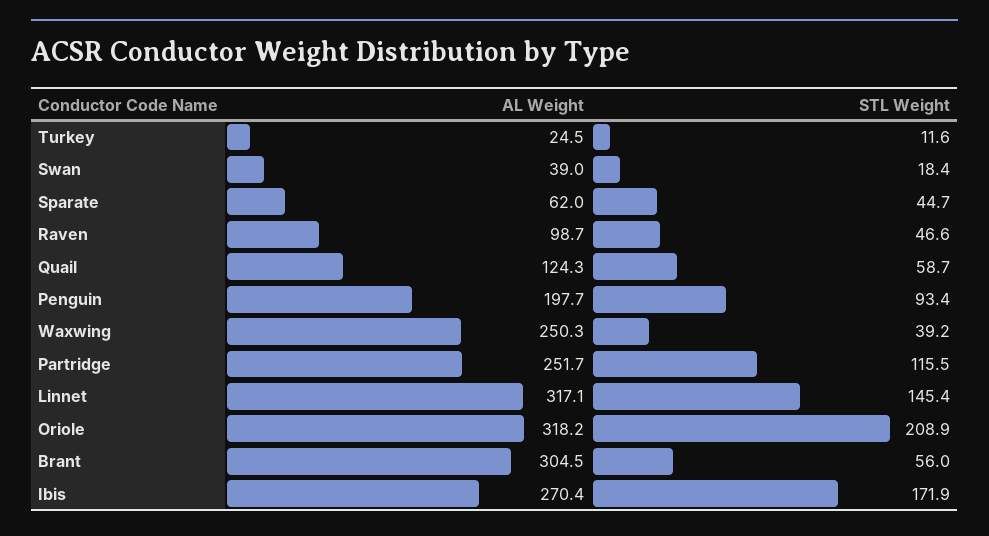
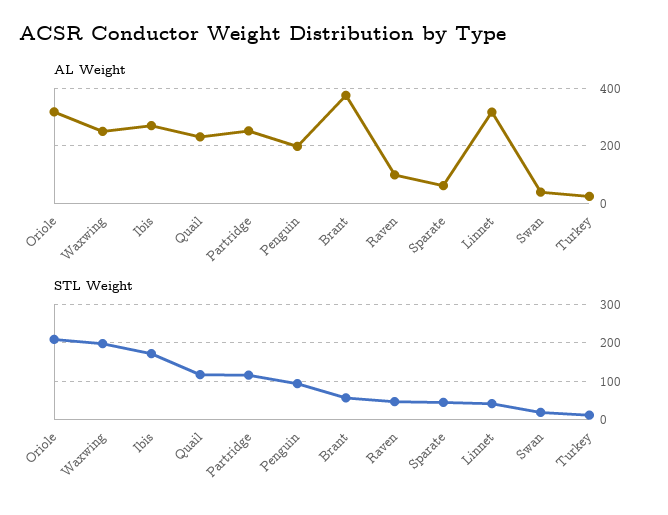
AL Weight, Quail: 124.3 -> 225
STL Weight, Quail: 58.7 -> 120
STL Weight, Waxwing: 39.2 -> 200
STL Weight, Linnet: 145.4 -> 40
AL Weight, Brant: 304.5 -> 375

